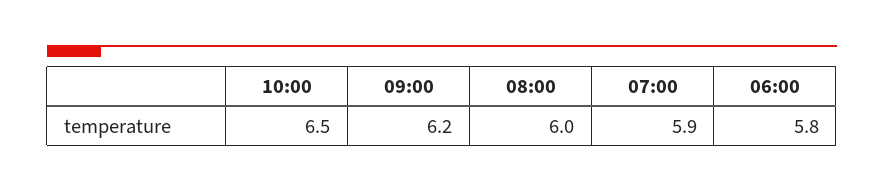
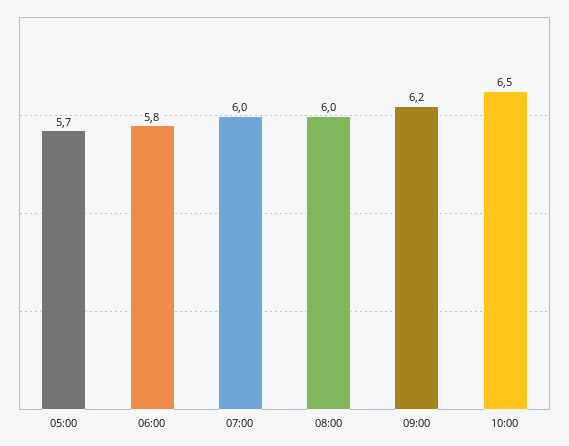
07:00: 5.9 -> 6
05:00: none -> 5.7

